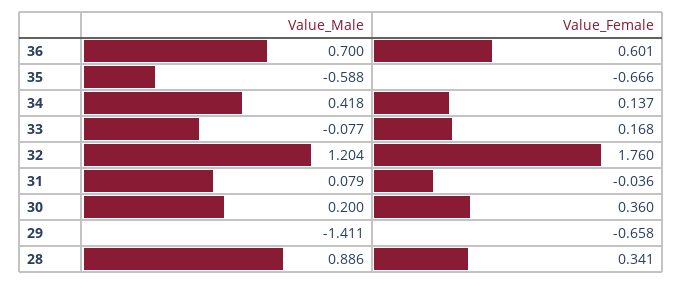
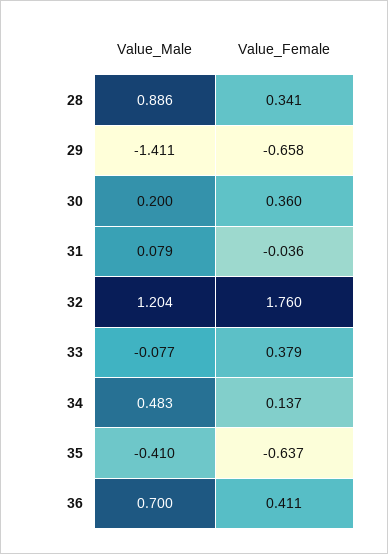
Value_Female, 36: 0.601 -> 0.411
Value_Male, 35: -0.588 -> -0.41
Value_Female, 35: -0.666 -> -0.637
Value_Male, 34: 0.418 -> 0.483
Value_Female, 33: 0.168 -> 0.379

